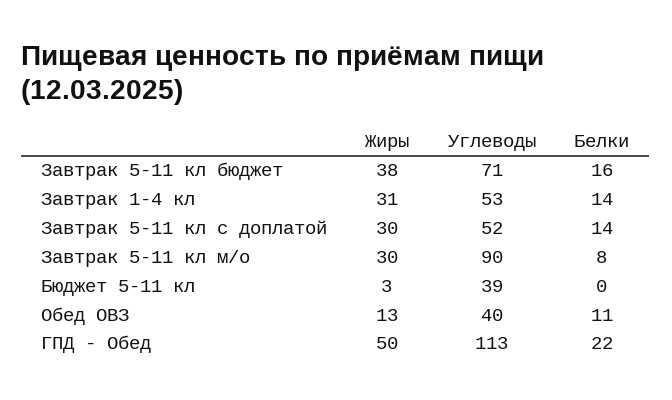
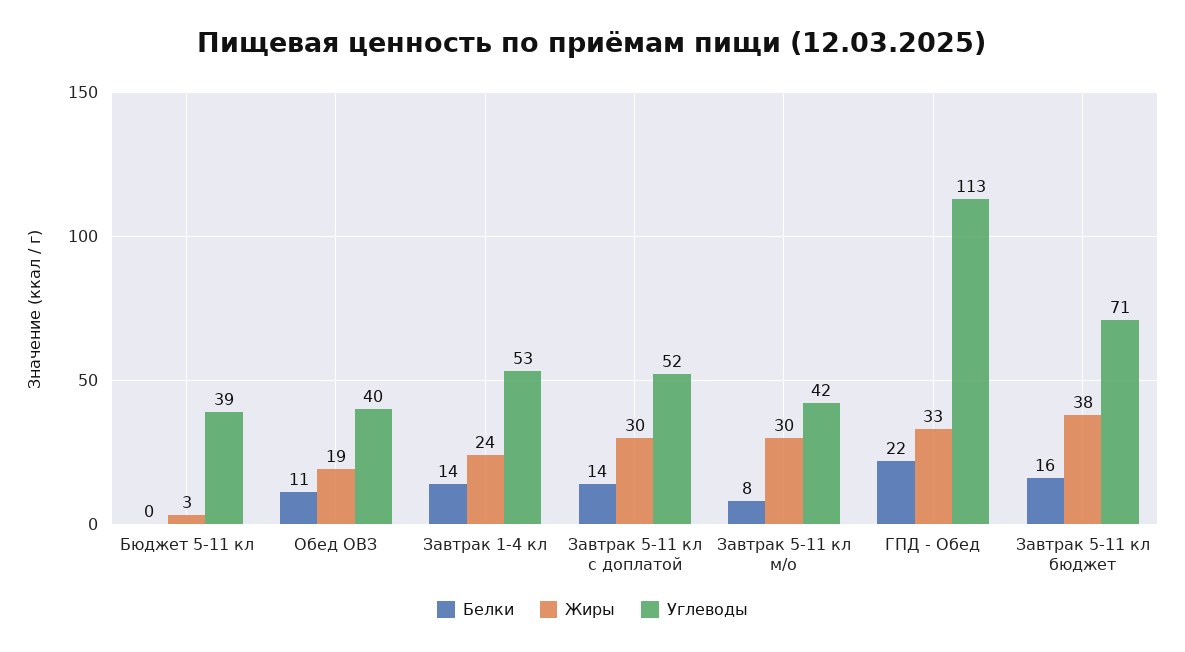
Жиры, Завтрак 1-4 кл: 31 -> 24
Углеводы, Завтрак 5-11 кл м/о: 90 -> 42
Жиры, Обед ОВЗ: 13 -> 19
Жиры, ГПД - Обед: 50 -> 33

